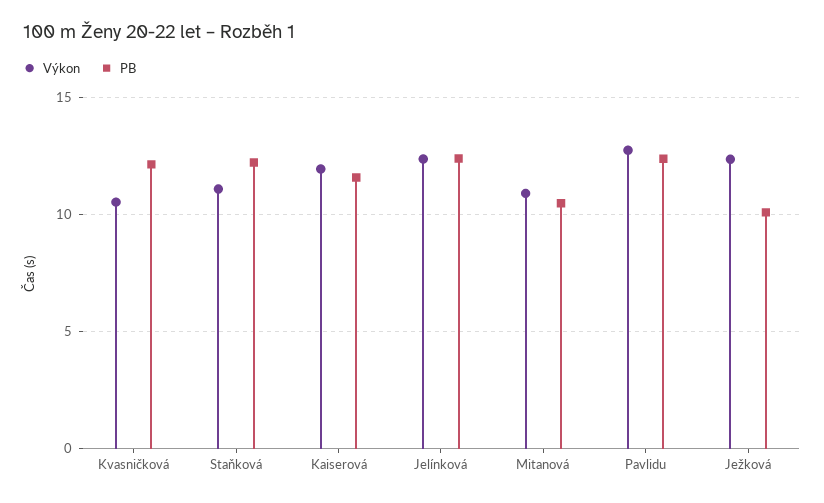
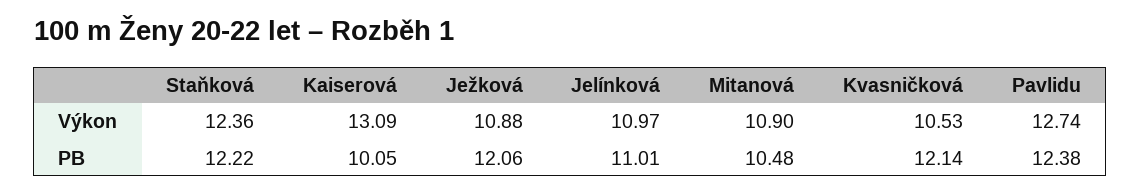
Výkon, Staňková: 11 -> 12.36
Výkon, Kaiserová: 12 -> 13.09
PB, Kaiserová: 11.5 -> 10.05
Výkon, Jelínková: 12.5 -> 10.97
PB, Jelínková: 12.5 -> 11.01
Výkon, Ježková: 12.5 -> 10.88
PB, Ježková: 10 -> 12.06

